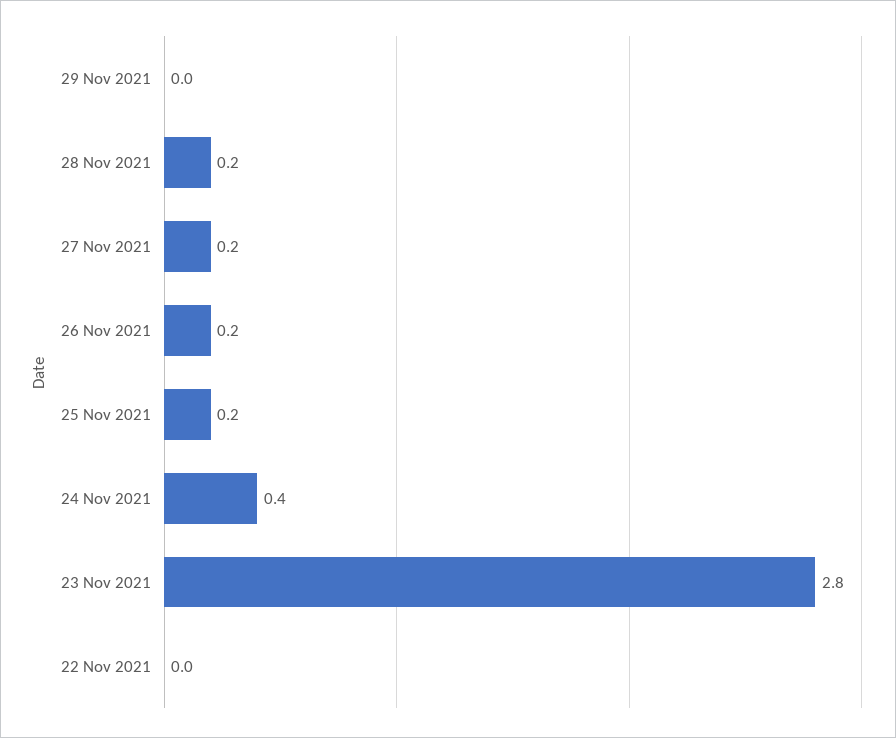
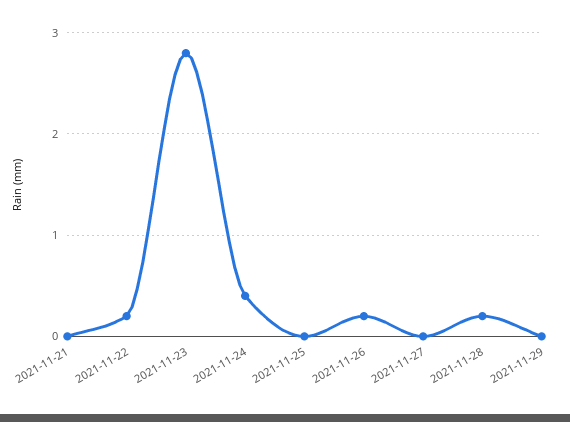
27 Nov 2021: 0.2 -> 0
25 Nov 2021: 0.2 -> 0
22 Nov 2021: 0 -> 0.2
2021-11-21: none -> 0

